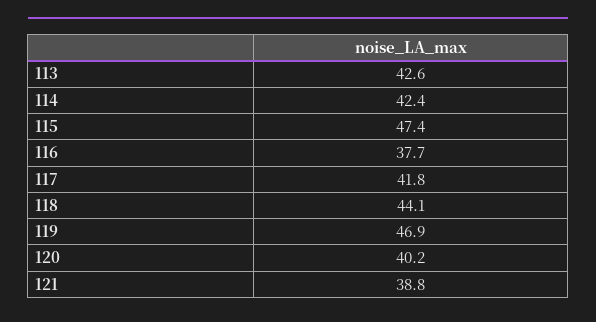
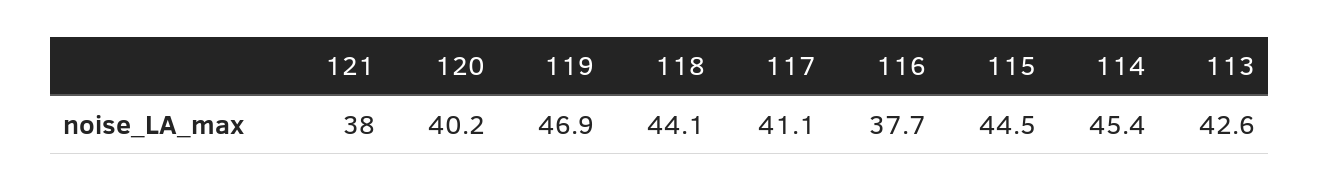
114: 42.4 -> 45.4
115: 47.4 -> 44.5
117: 41.8 -> 41.1
121: 38.8 -> 38

